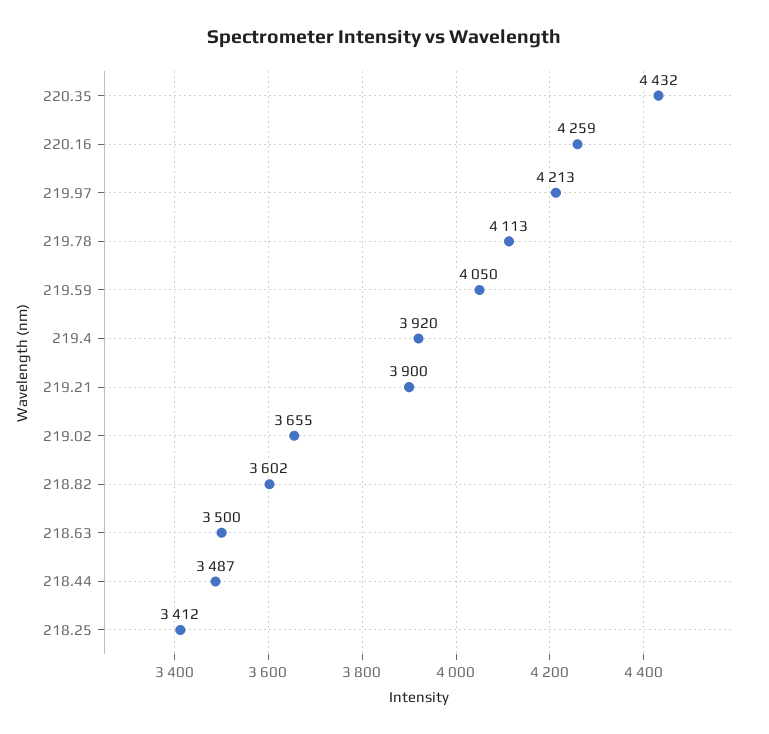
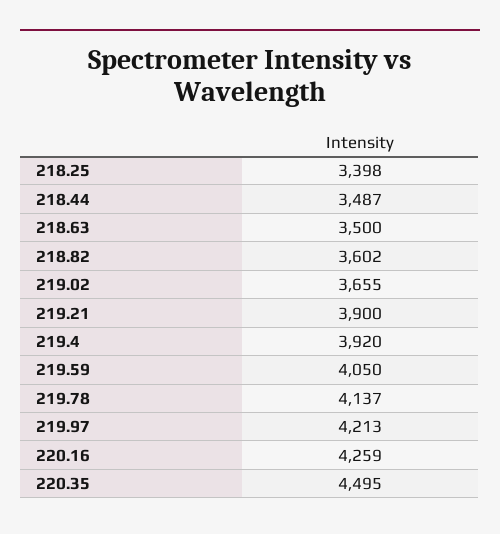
220.35: 4432 -> 4495
219.78: 4113 -> 4137
218.25: 3412 -> 3398

